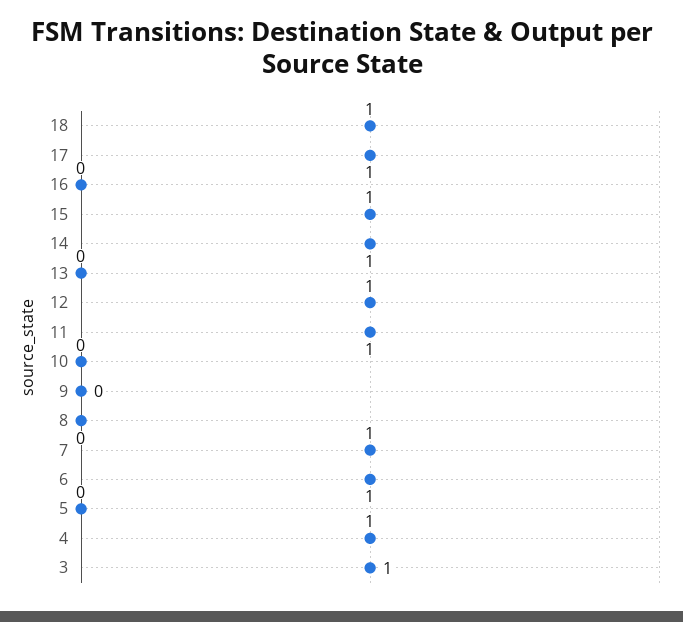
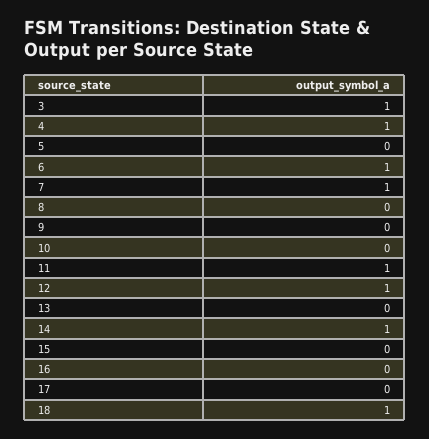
17: 1 -> 0
15: 1 -> 0

